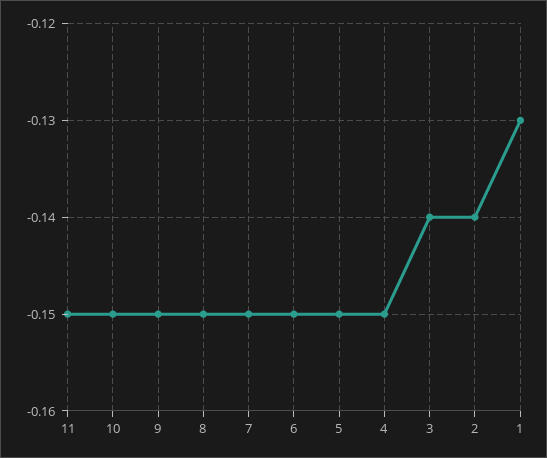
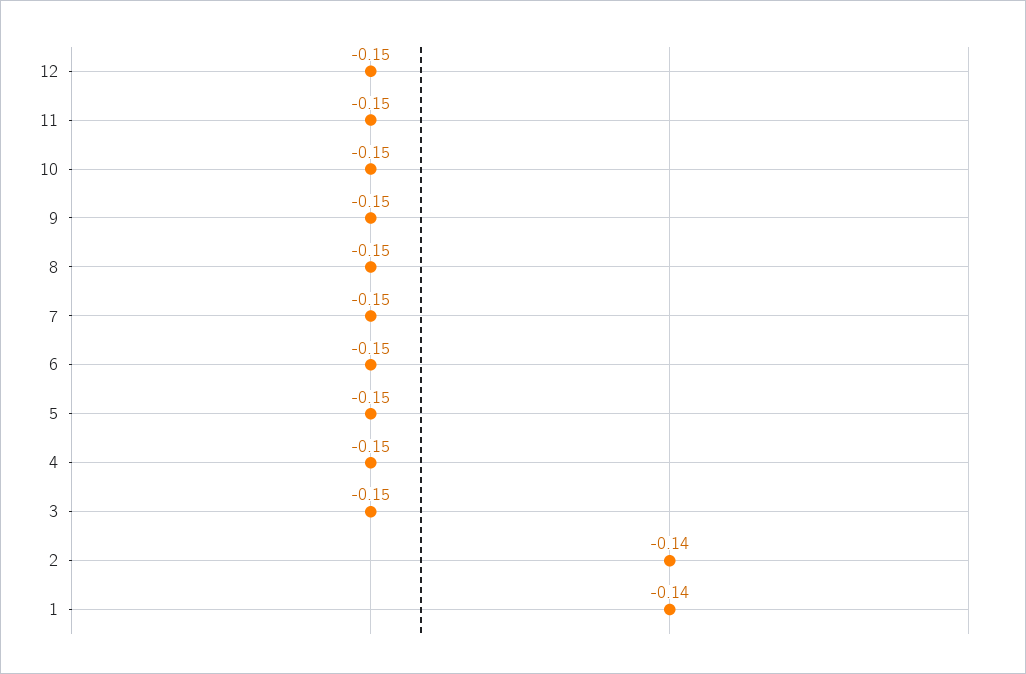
3: -0.14 -> -0.15
1: -0.13 -> -0.14
12: none -> -0.15

